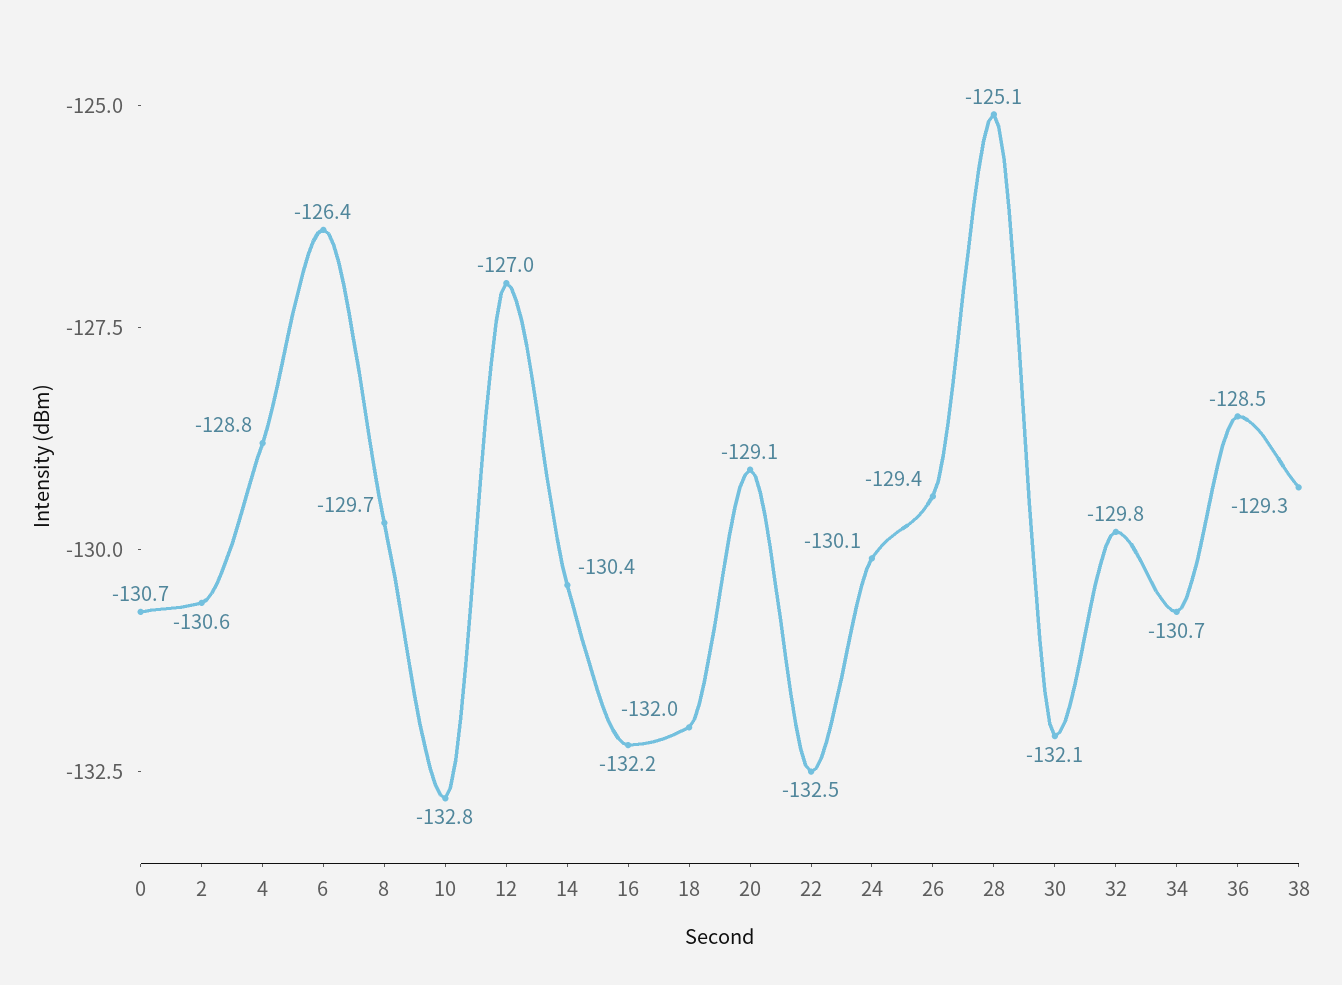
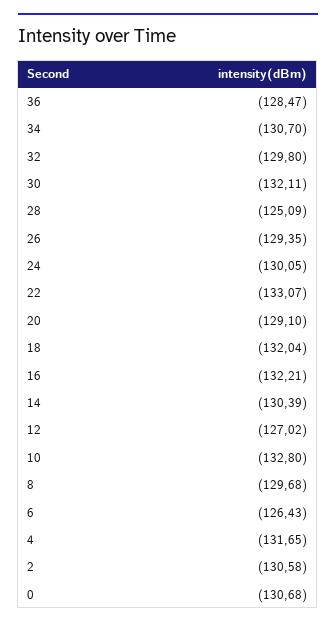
4: -128.8 -> -131.65
22: -132.5 -> -133.07
38: -129.3 -> none

